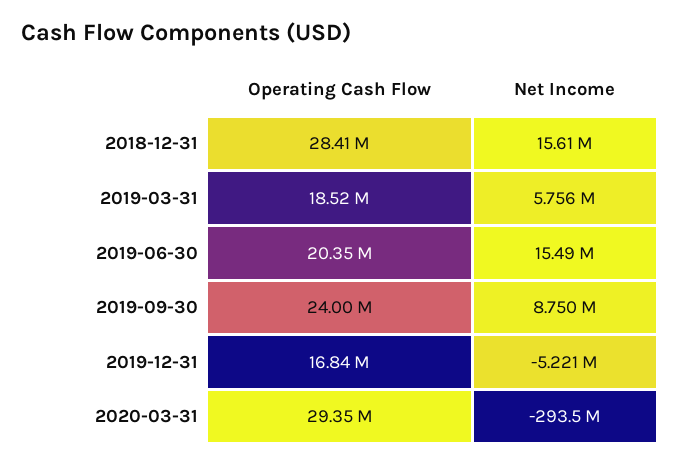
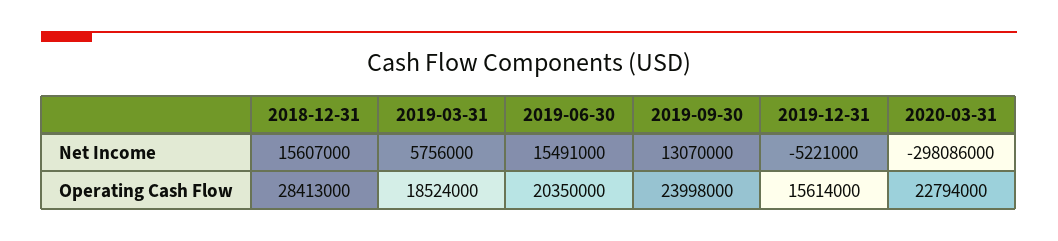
Net Income, 2019-09-30: 8750000 -> 13070000
Operating Cash Flow, 2019-12-31: 16840000 -> 15614000
Operating Cash Flow, 2020-03-31: 29350000 -> 22794000
Net Income, 2020-03-31: -293500000 -> -298086000

